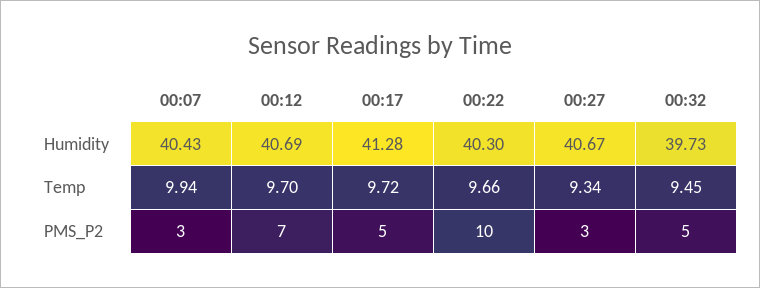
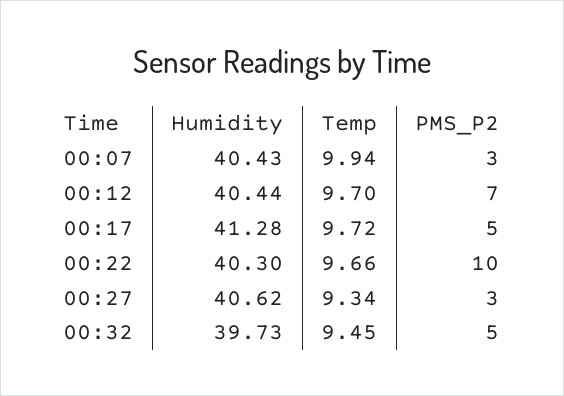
00:12, Humidity: 40.69 -> 40.44
00:27, Humidity: 40.67 -> 40.62

